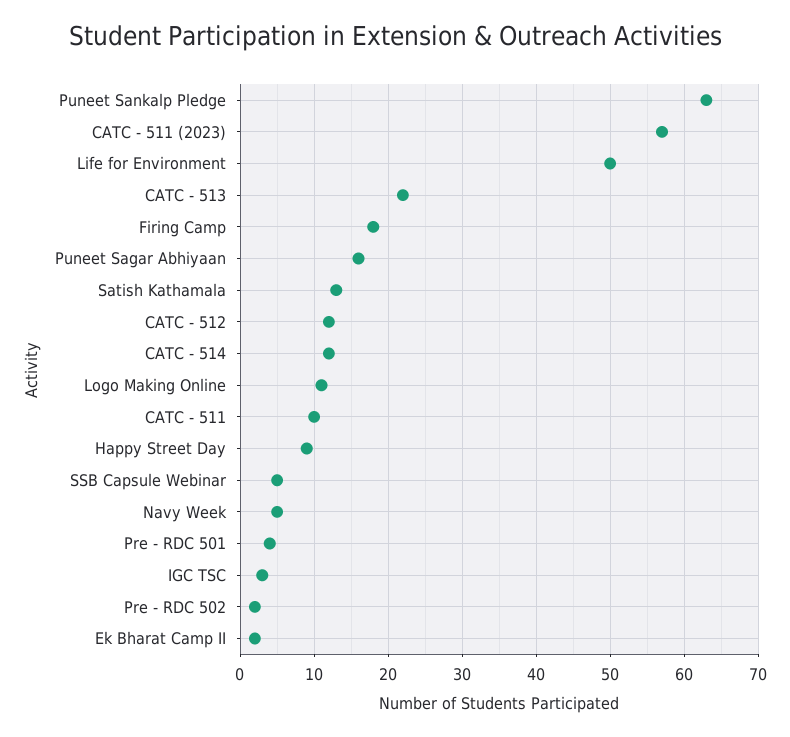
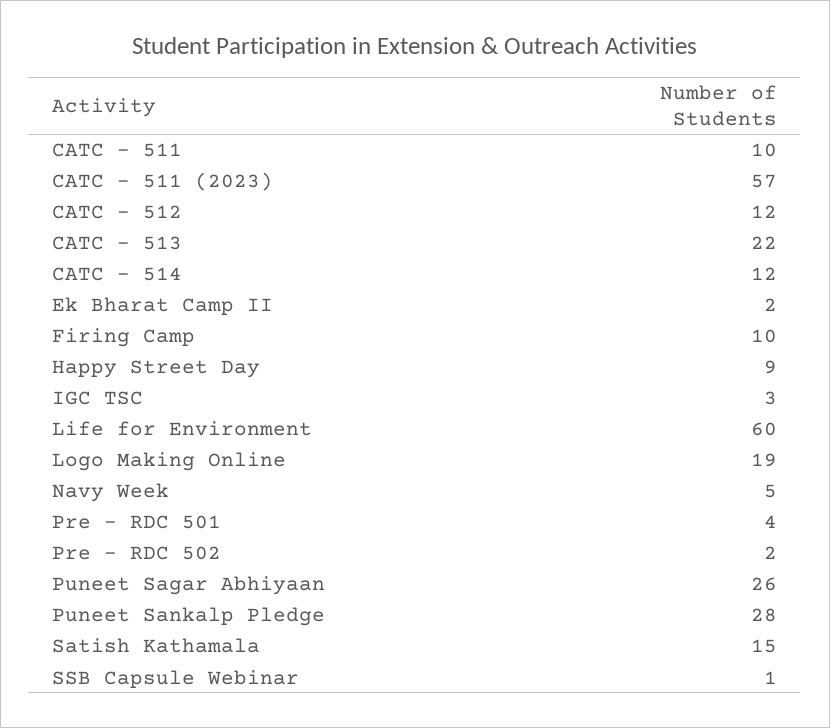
Puneet Sankalp Pledge: 63 -> 28
Life for Environment: 50 -> 60
Firing Camp: 18 -> 10
Puneet Sagar Abhiyaan: 16 -> 26
Satish Kathamala: 13 -> 15
Logo Making Online: 11 -> 19
SSB Capsule Webinar: 5 -> 1

